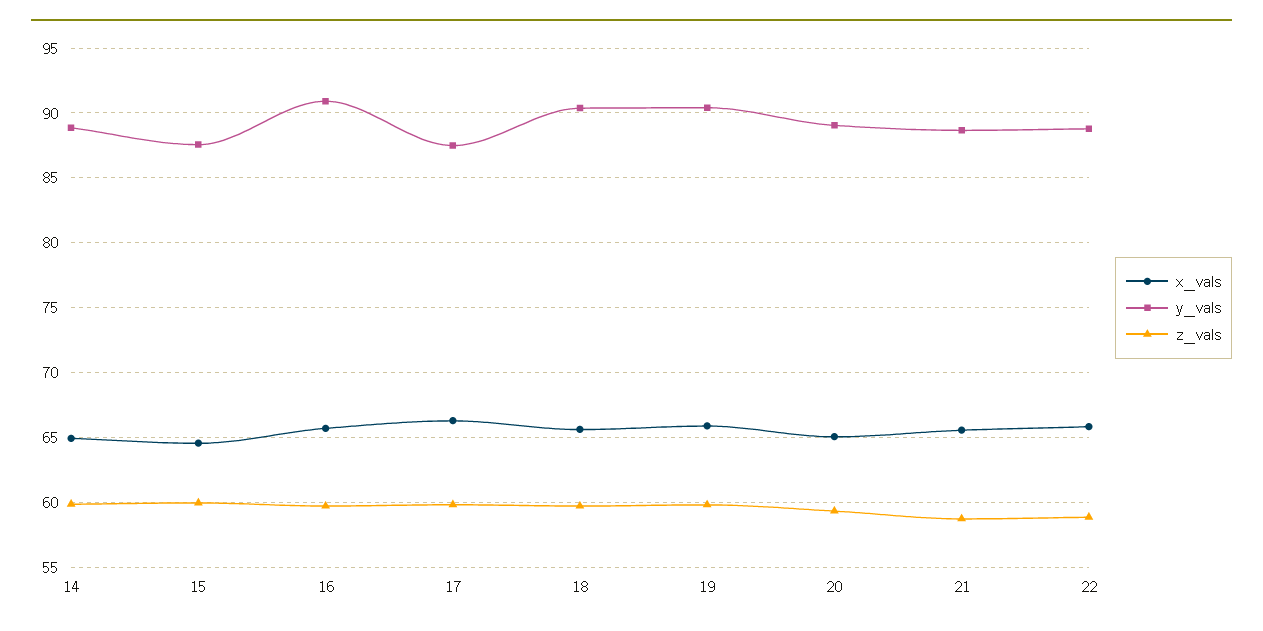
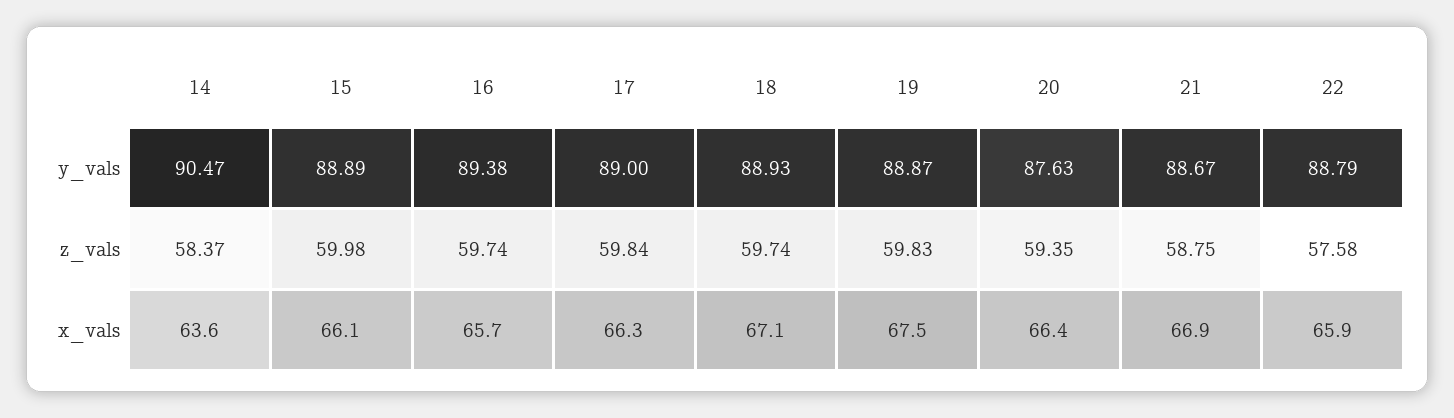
x_vals, 14: 65 -> 63.6
y_vals, 14: 89 -> 90.47
z_vals, 14: 60 -> 58.37
x_vals, 15: 64.5 -> 66.1
y_vals, 15: 87.5 -> 88.89
y_vals, 16: 91 -> 89.38
y_vals, 17: 87.5 -> 89
x_vals, 18: 65.5 -> 67.1
y_vals, 18: 90.5 -> 88.93
x_vals, 19: 66 -> 67.5
y_vals, 19: 90.5 -> 88.87
x_vals, 20: 65 -> 66.4
y_vals, 20: 89 -> 87.63
x_vals, 21: 65.5 -> 66.9
z_vals, 22: 59 -> 57.58

